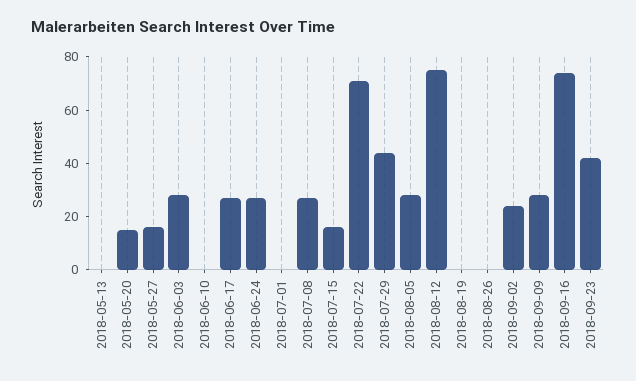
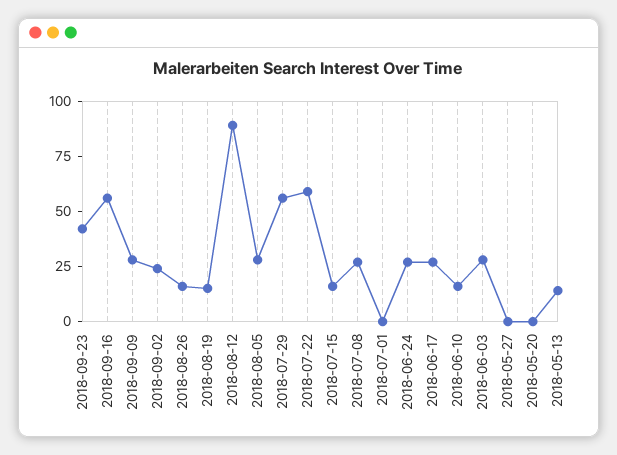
2018-05-13: 0 -> 15
2018-05-20: 15 -> 0
2018-05-27: 15 -> 0
2018-06-10: 0 -> 15
2018-07-22: 70 -> 60
2018-07-29: 45 -> 55
2018-08-12: 75 -> 90
2018-08-19: 0 -> 15
2018-08-26: 0 -> 15
2018-09-16: 75 -> 55

